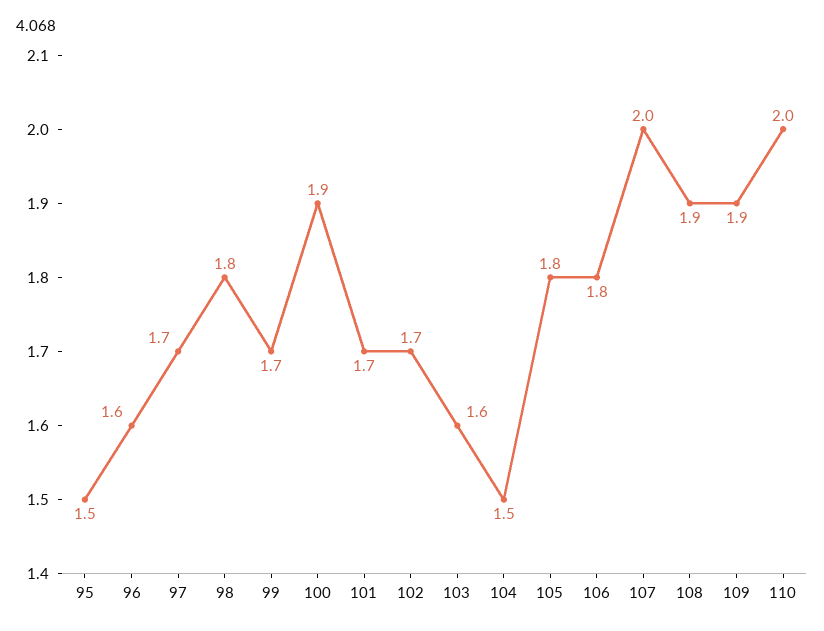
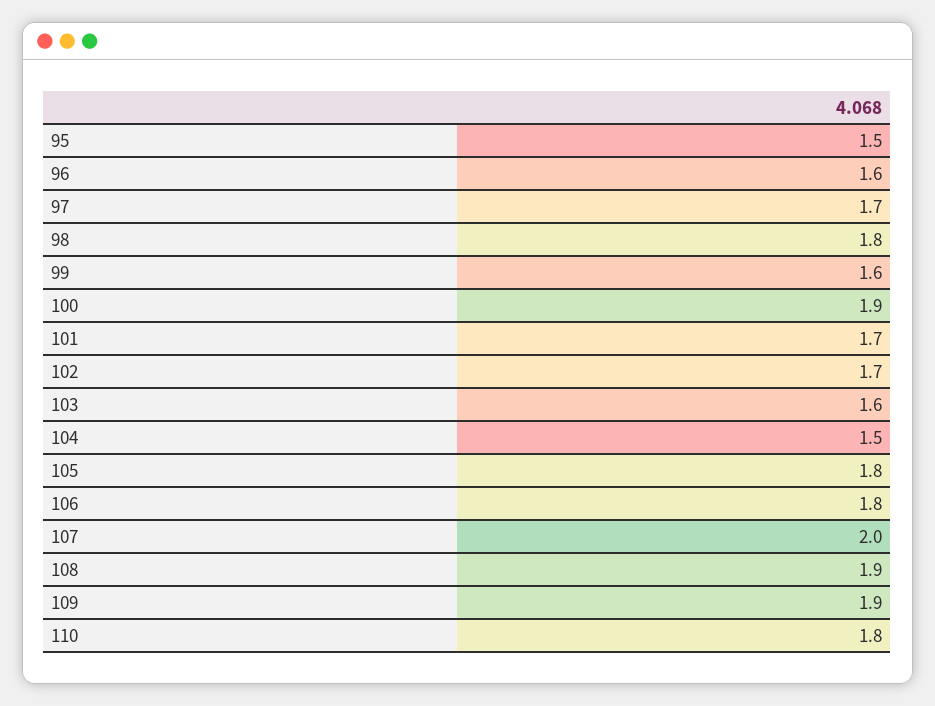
99: 1.7 -> 1.6
110: 2 -> 1.8

